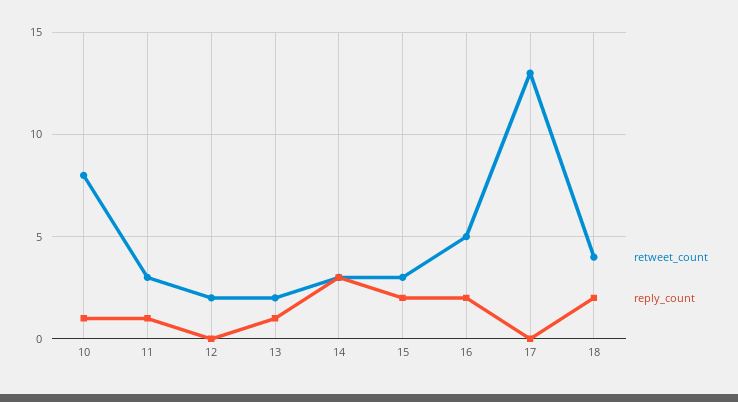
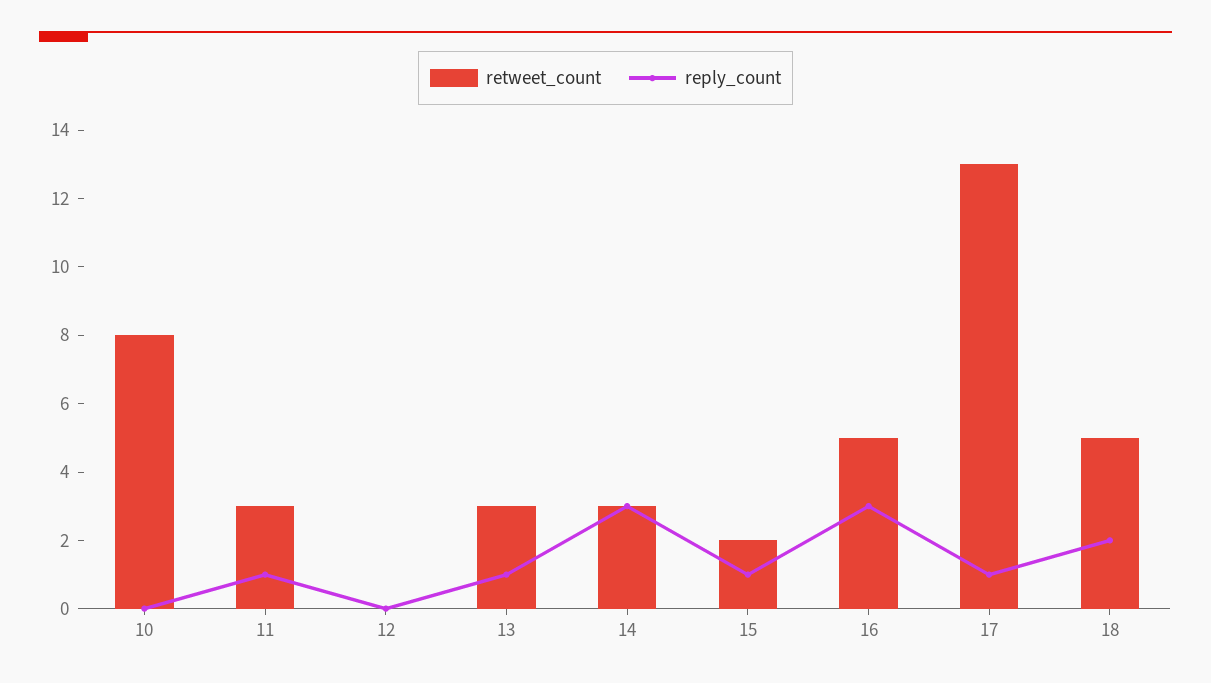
reply_count, 10: 1 -> 0
retweet_count, 12: 2 -> 0
retweet_count, 13: 2 -> 3
retweet_count, 15: 3 -> 2
reply_count, 15: 2 -> 1
reply_count, 16: 2 -> 3
reply_count, 17: 0 -> 1
retweet_count, 18: 4 -> 5

